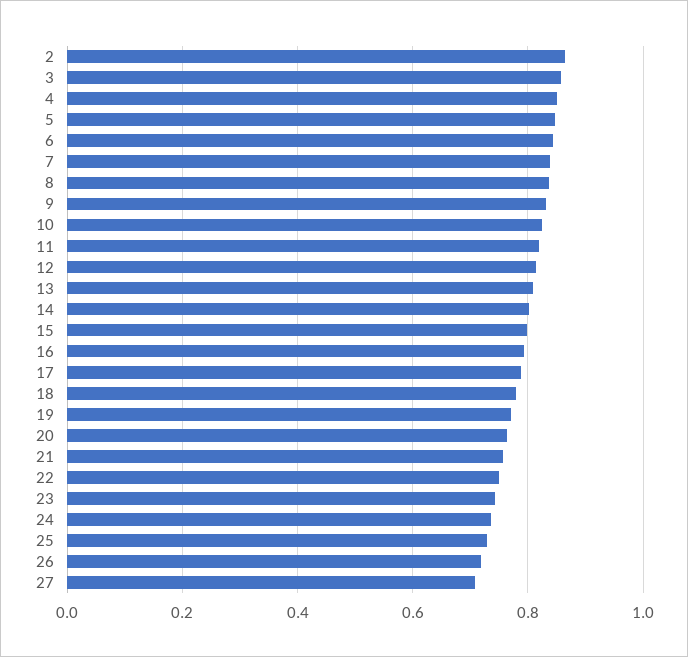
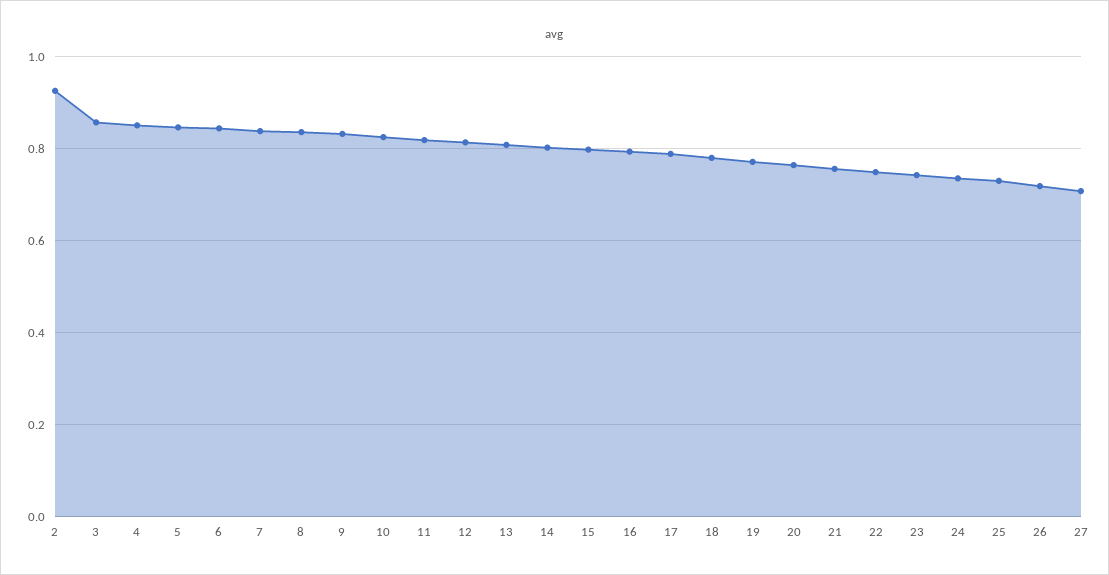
2: 0.86 -> 0.92

